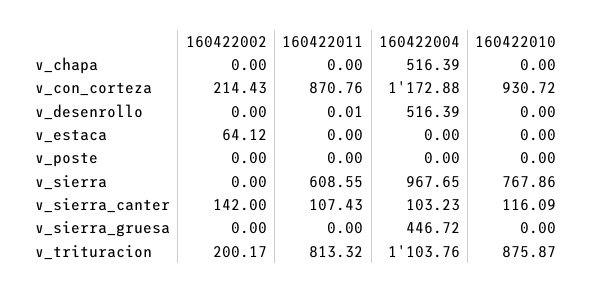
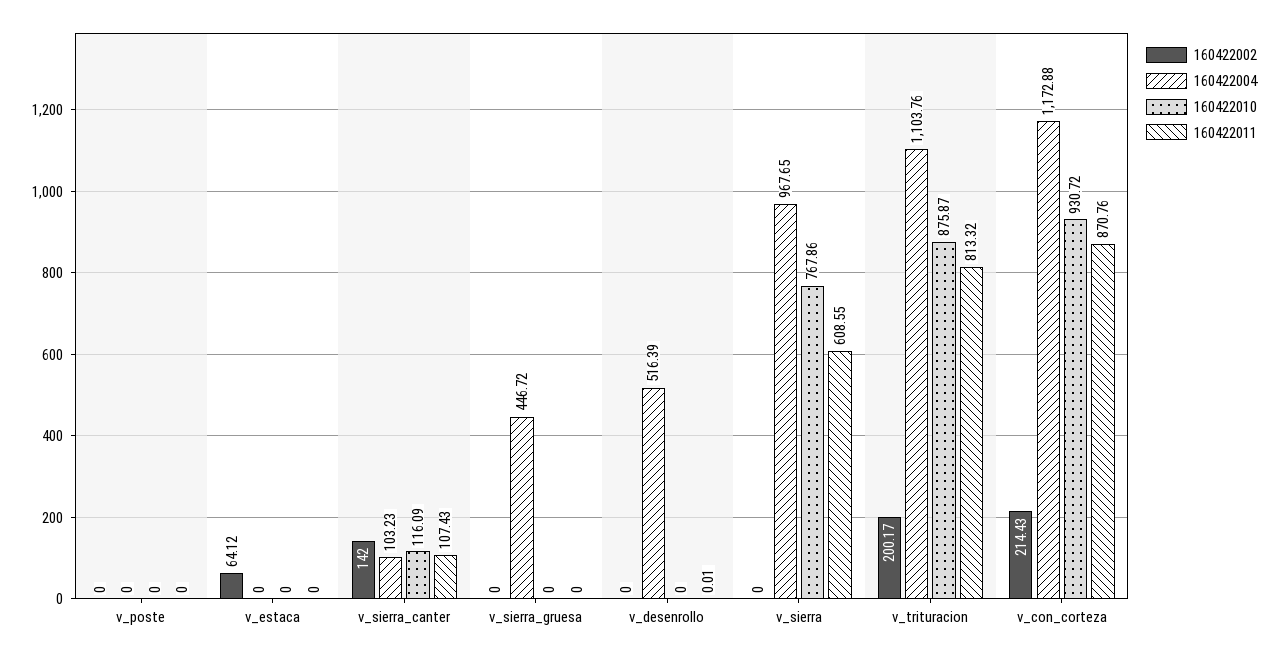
160422002, v_chapa: 0 -> none
160422011, v_chapa: 0 -> none
160422004, v_chapa: 516.39 -> none
160422010, v_chapa: 0 -> none

